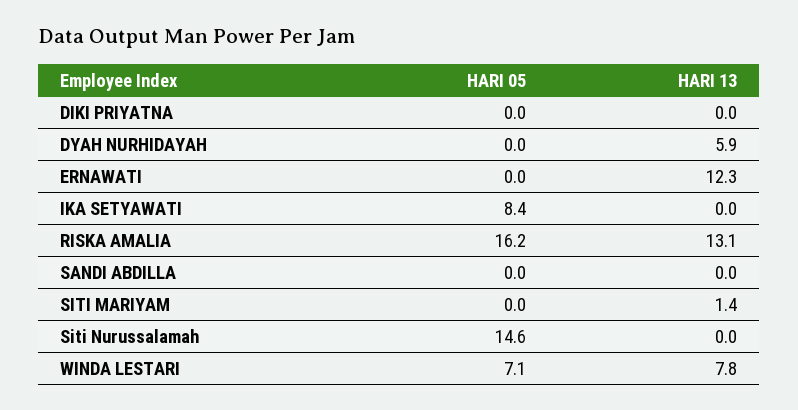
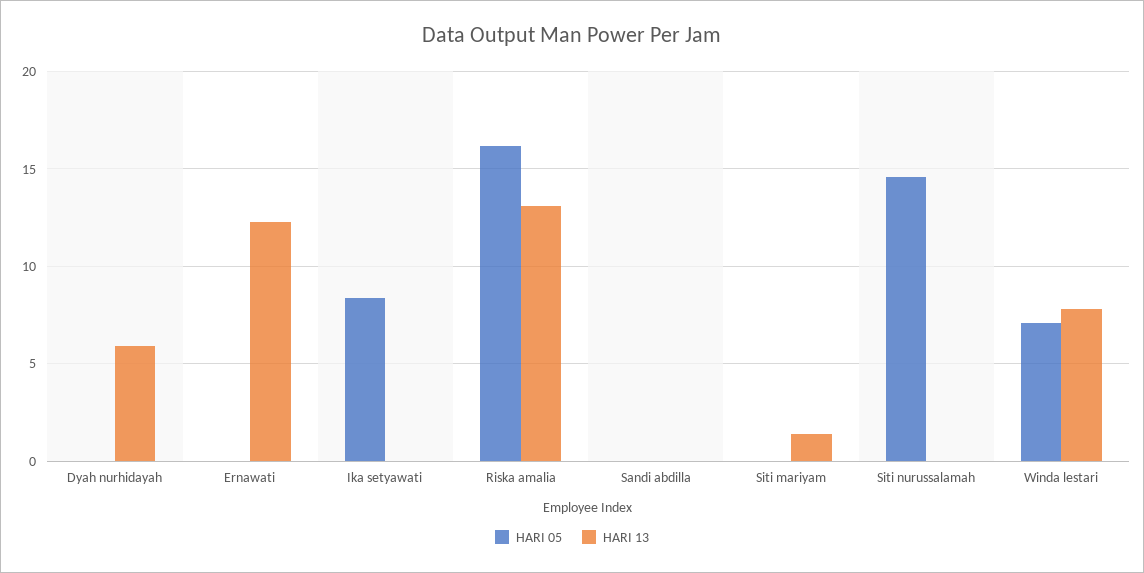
HARI 05, DIKI PRIYATNA: 0 -> none
HARI 13, DIKI PRIYATNA: 0 -> none

